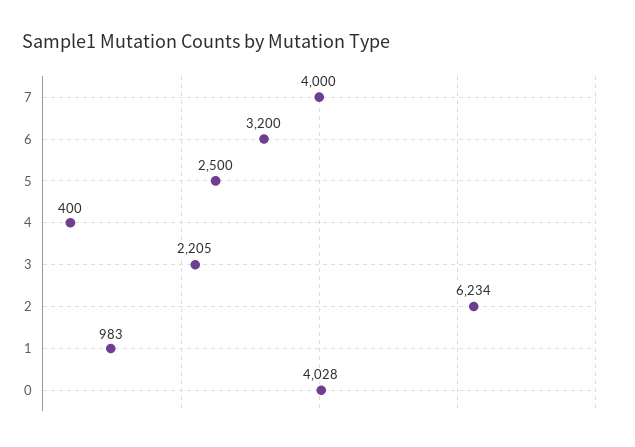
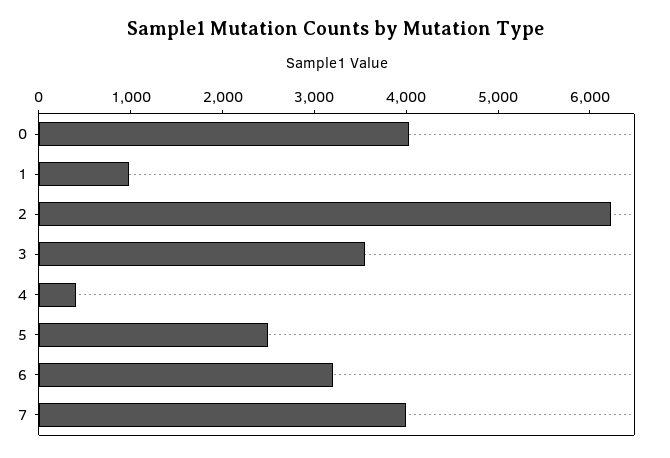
3: 2205 -> 3600

